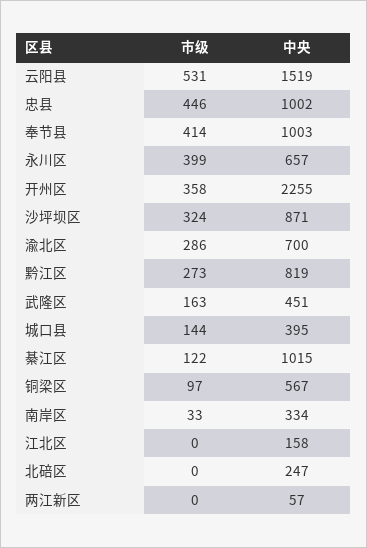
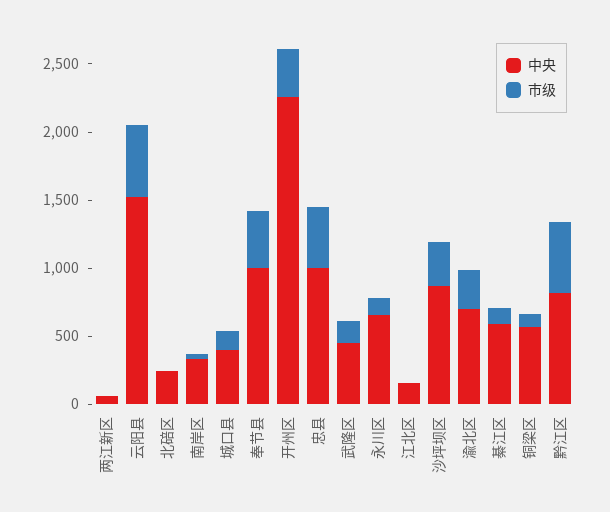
市级, 永川区: 399 -> 100
市级, 黔江区: 273 -> 500
中央, 綦江区: 1015 -> 600

